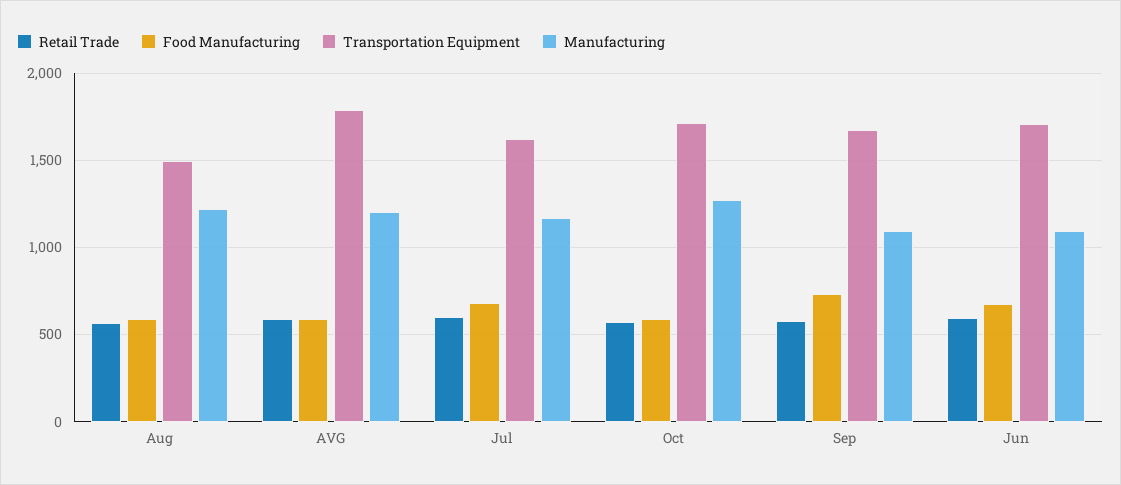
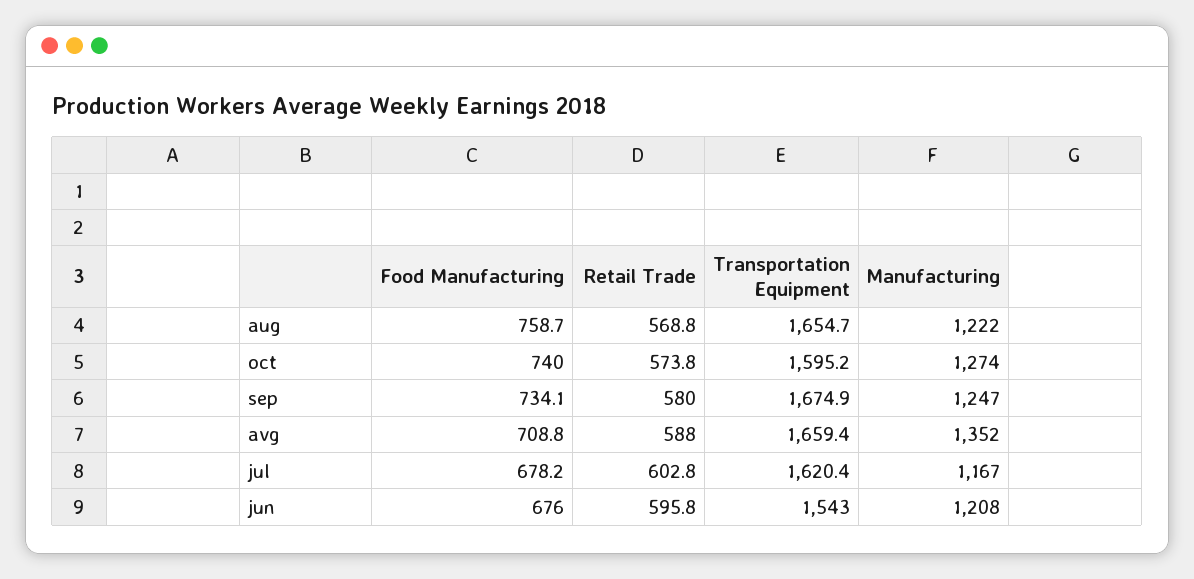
Food Manufacturing, Aug: 600 -> 758.7
Transportation Equipment, Aug: 1500 -> 1654.7
Food Manufacturing, AVG: 600 -> 708.8
Transportation Equipment, AVG: 1800 -> 1659.4
Manufacturing, AVG: 1200 -> 1352
Food Manufacturing, Oct: 600 -> 740
Transportation Equipment, Oct: 1700 -> 1595.2
Manufacturing, Sep: 1100 -> 1247
Transportation Equipment, Jun: 1700 -> 1543
Manufacturing, Jun: 1100 -> 1208

